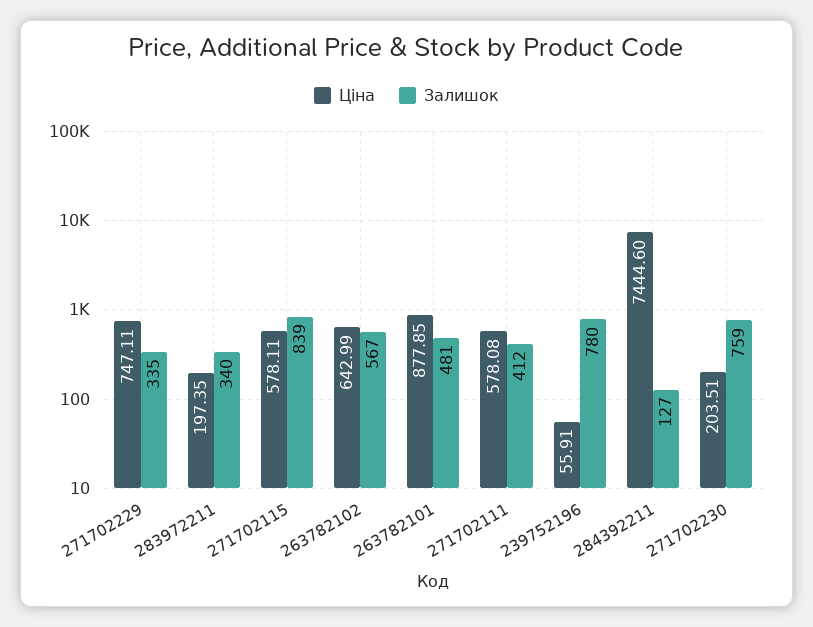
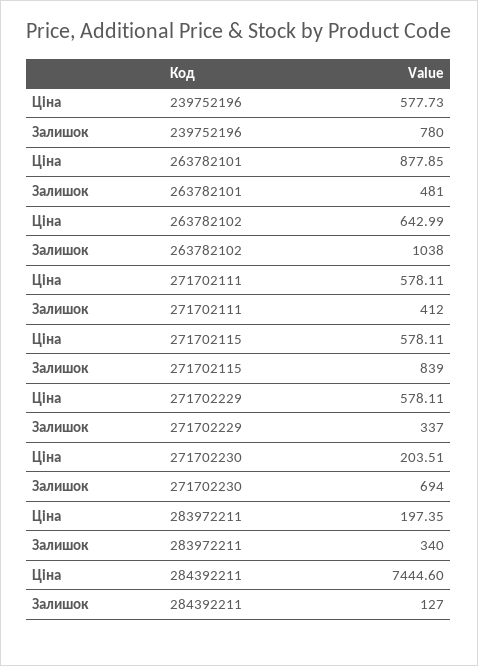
Ціна, 271702229: 747.11 -> 578.11
Залишок, 271702229: 335 -> 337
Залишок, 263782102: 567 -> 1038
Ціна, 271702111: 578.08 -> 578.11
Ціна, 239752196: 55.91 -> 577.73
Залишок, 271702230: 759 -> 694

